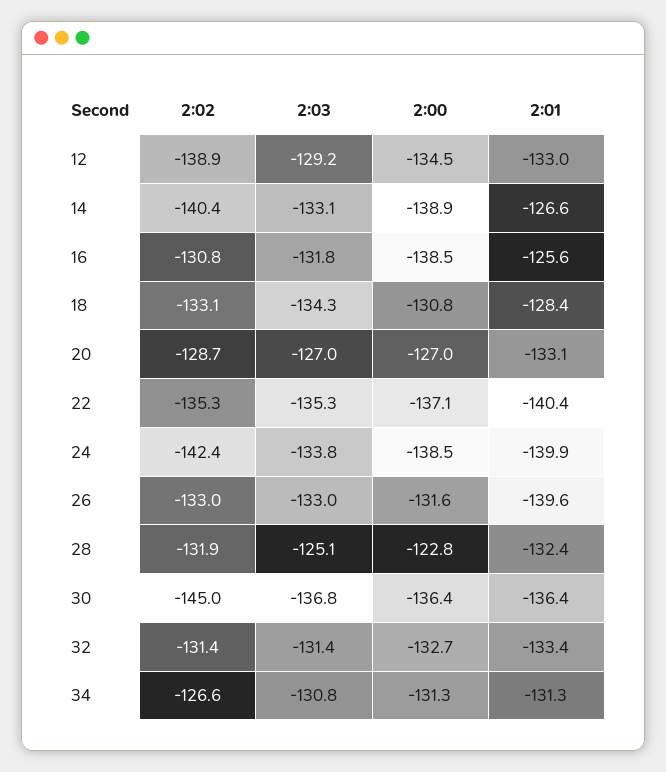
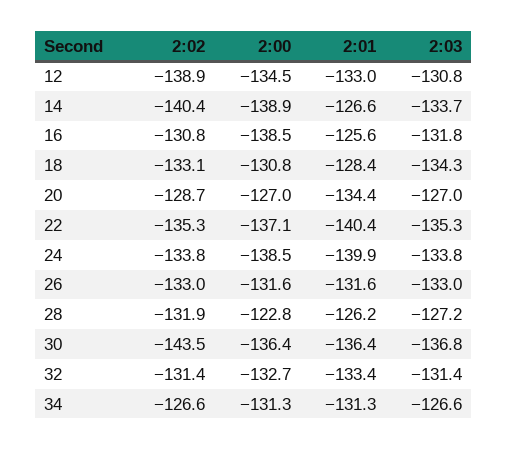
2:03, 12: -129.2 -> -130.8
2:03, 14: -133.1 -> -133.7
2:01, 20: -133.1 -> -134.4
2:02, 24: -142.4 -> -133.8
2:01, 26: -139.6 -> -131.6
2:03, 28: -125.1 -> -127.2
2:01, 28: -132.4 -> -126.2
2:02, 30: -145 -> -143.5
2:03, 34: -130.8 -> -126.6

